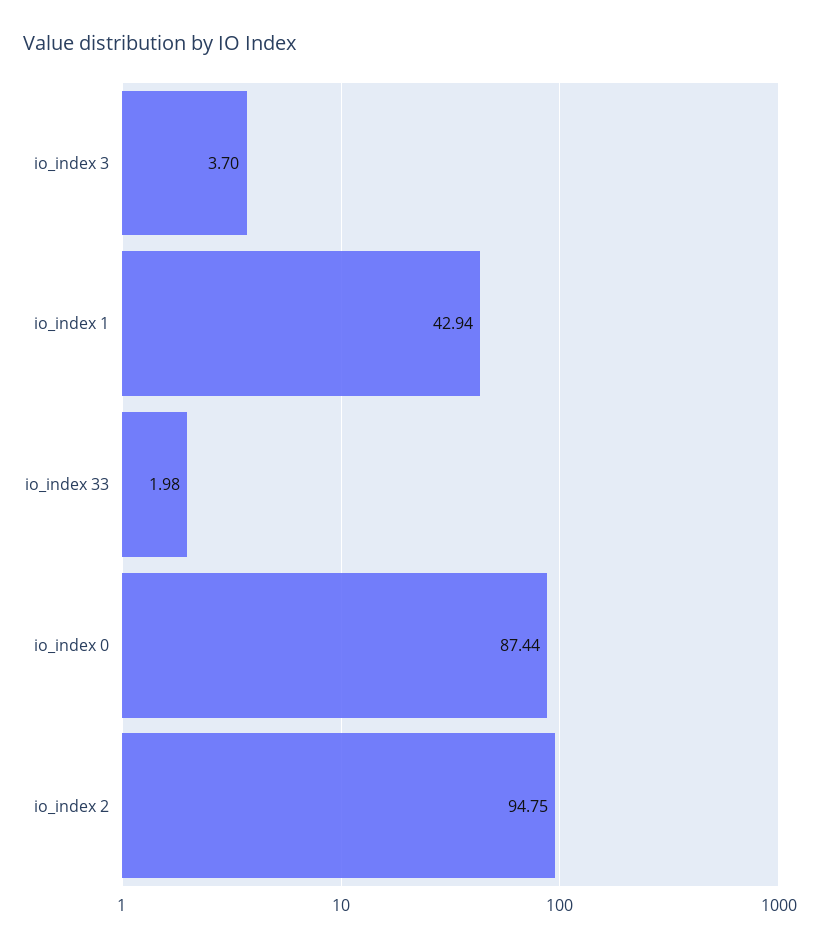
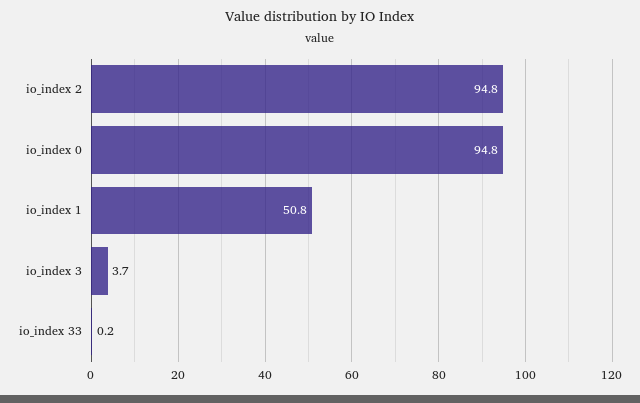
io_index 1: 42.94 -> 50.8
io_index 33: 1.98 -> 0.2
io_index 0: 87.44 -> 94.8

